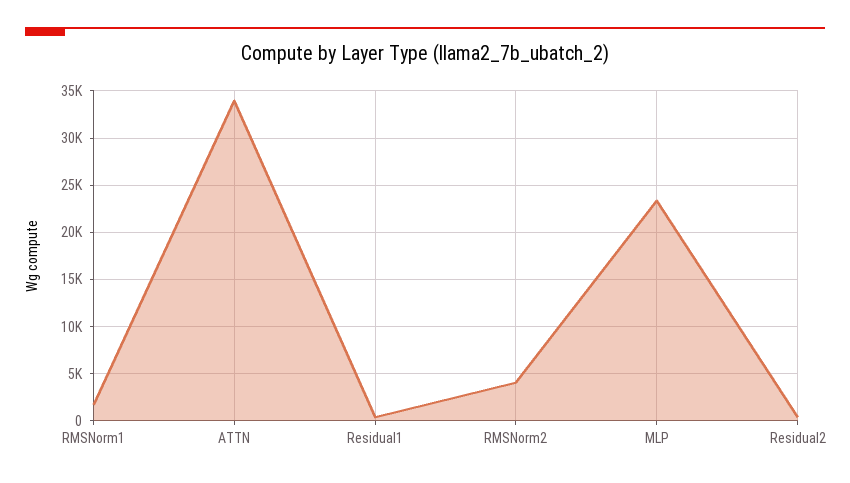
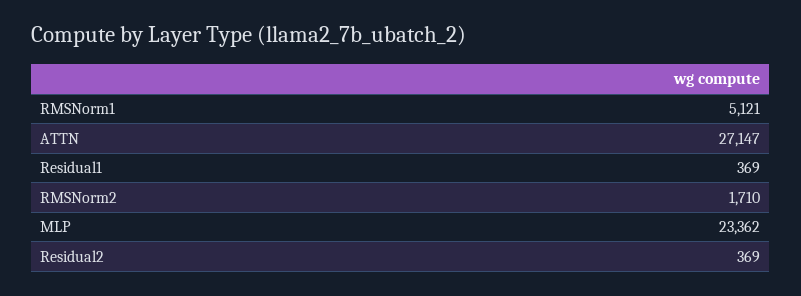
RMSNorm1: 2000 -> 5121
ATTN: 34000 -> 27147
RMSNorm2: 4000 -> 1710

